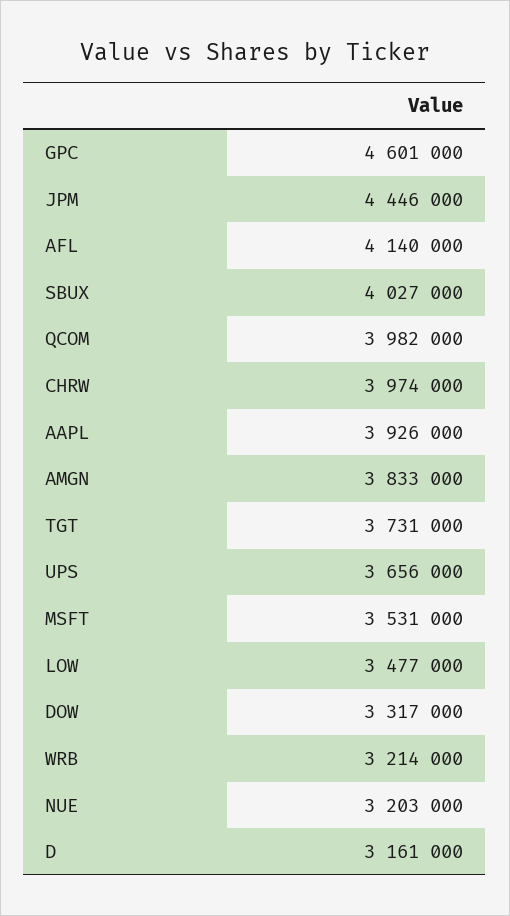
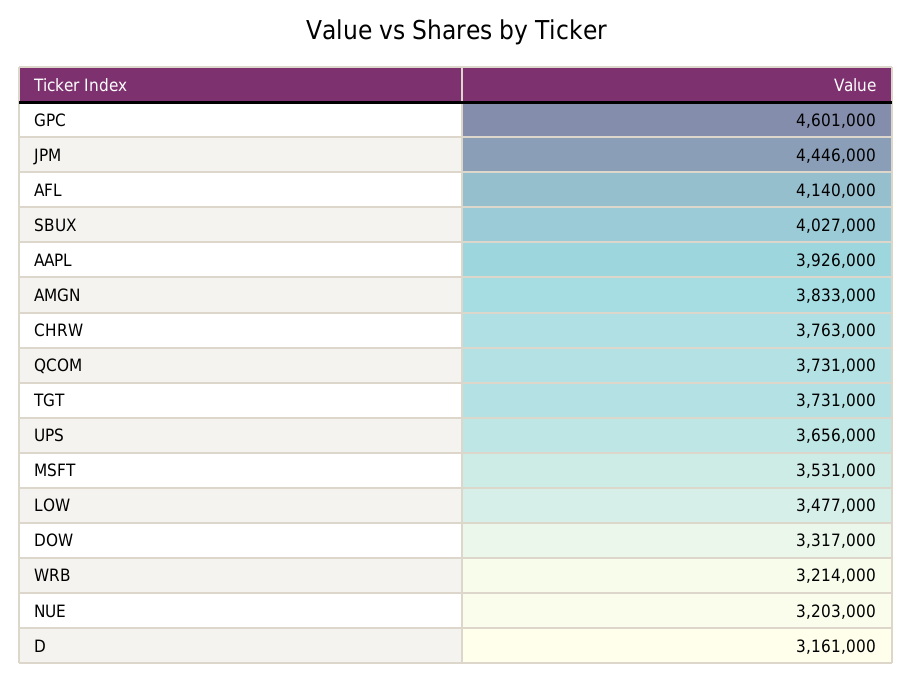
QCOM: 3982000 -> 3731000
CHRW: 3974000 -> 3763000

